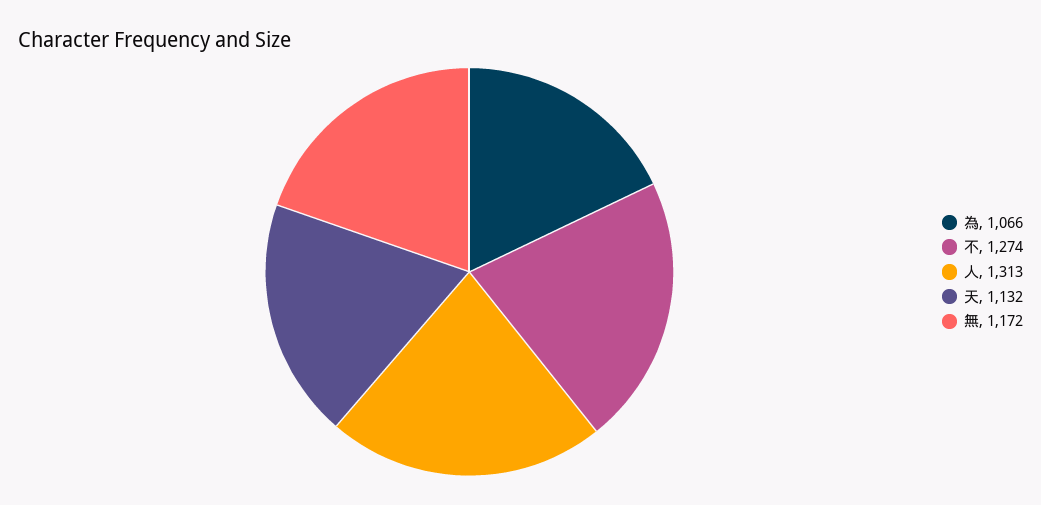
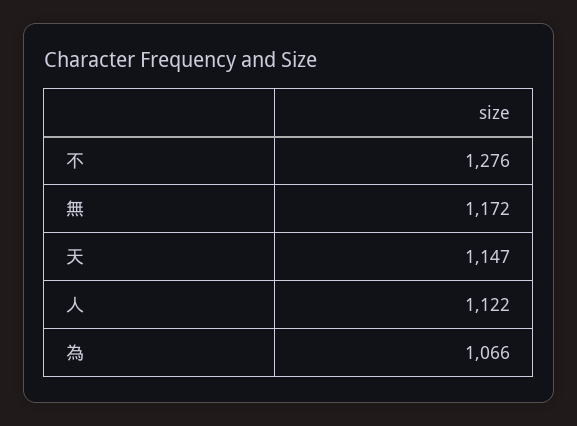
不: 1274 -> 1276
人: 1313 -> 1122
天: 1132 -> 1147

